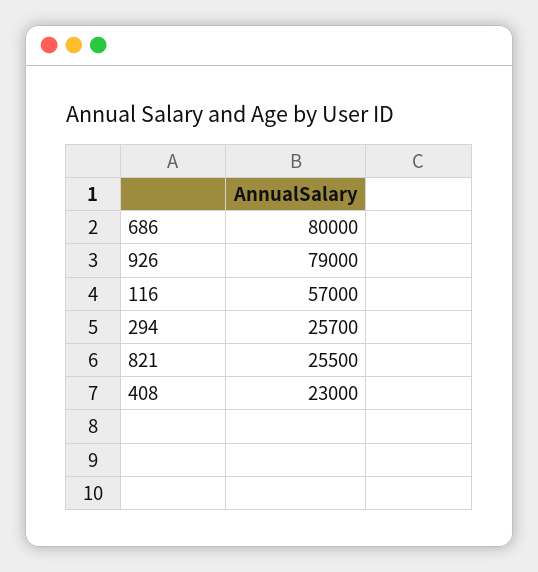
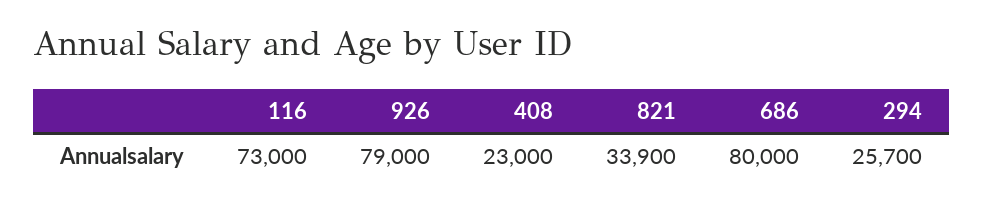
116: 57000 -> 73000
821: 25500 -> 33900

